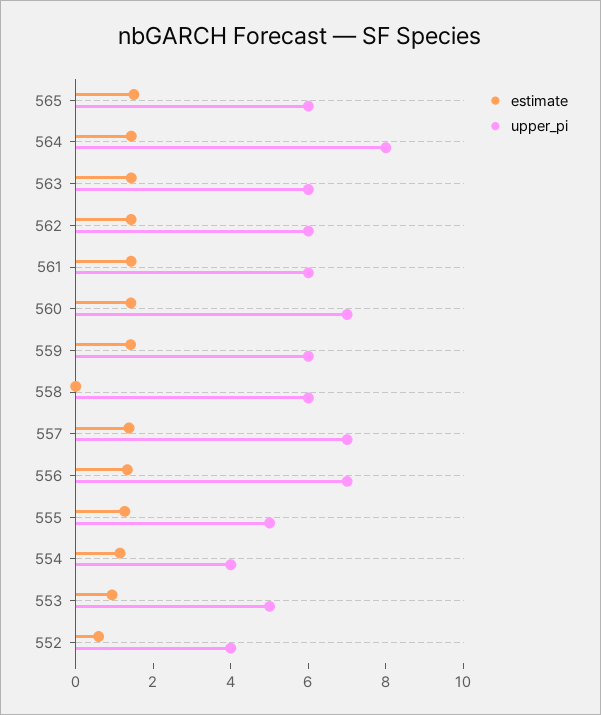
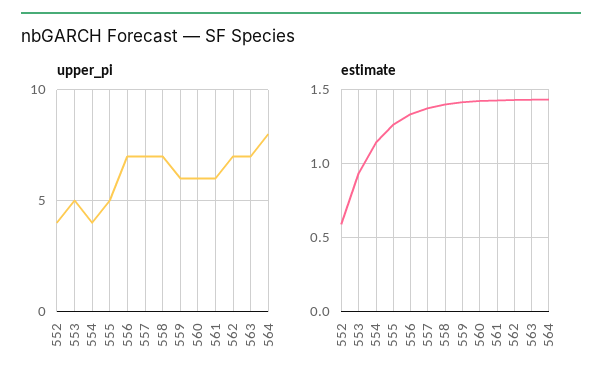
estimate, 565: 1.5 -> none
upper_pi, 565: 6 -> none
upper_pi, 563: 6 -> 7
upper_pi, 562: 6 -> 7
upper_pi, 560: 7 -> 6
estimate, 558: 0 -> 1.4
upper_pi, 558: 6 -> 7

